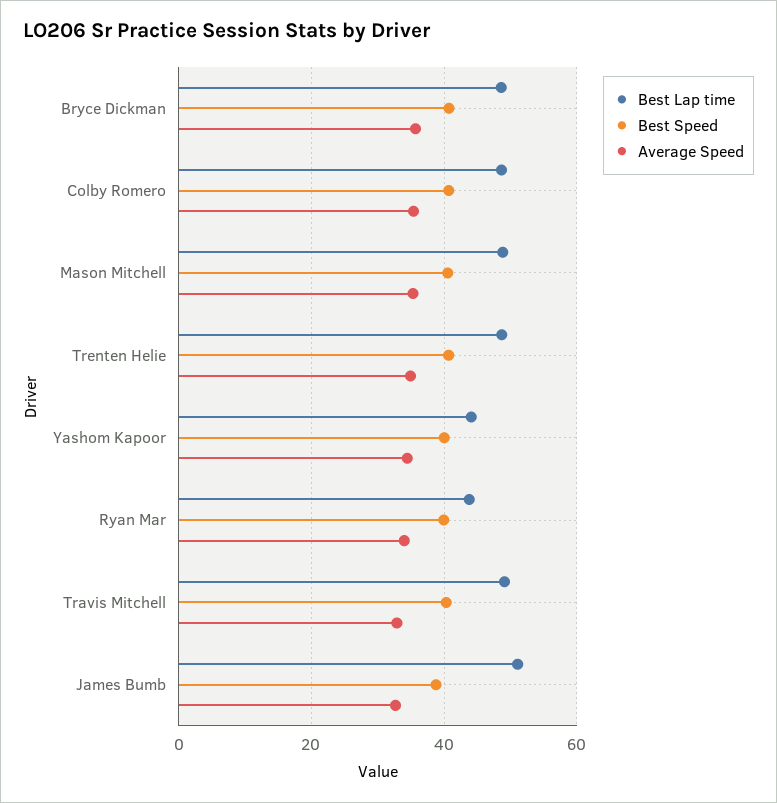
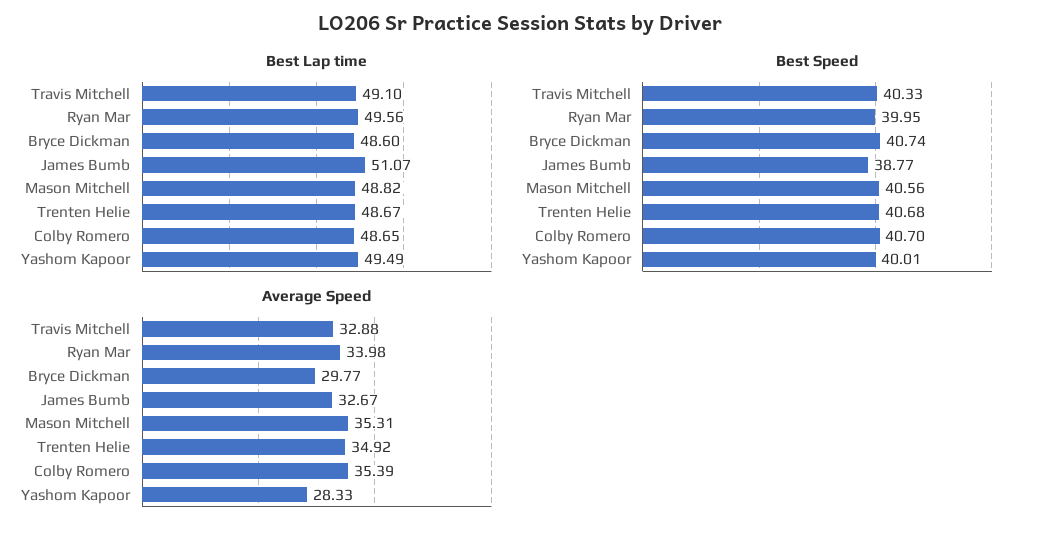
Average Speed, Bryce Dickman: 36 -> 29.77
Best Lap time, Yashom Kapoor: 44 -> 49.49
Average Speed, Yashom Kapoor: 34 -> 28.33
Best Lap time, Ryan Mar: 44 -> 49.56

